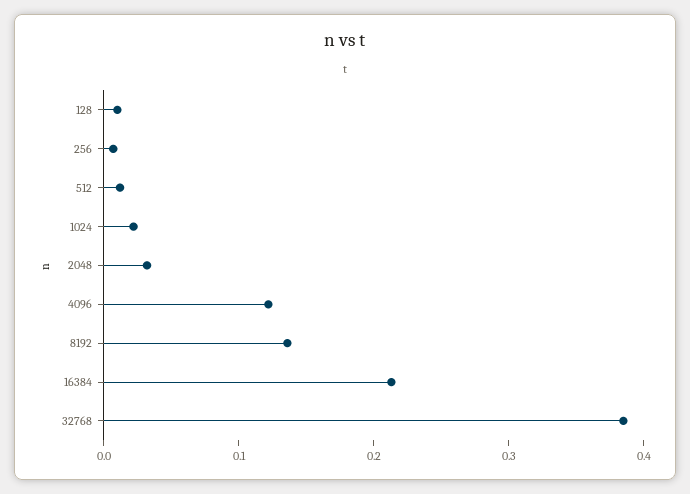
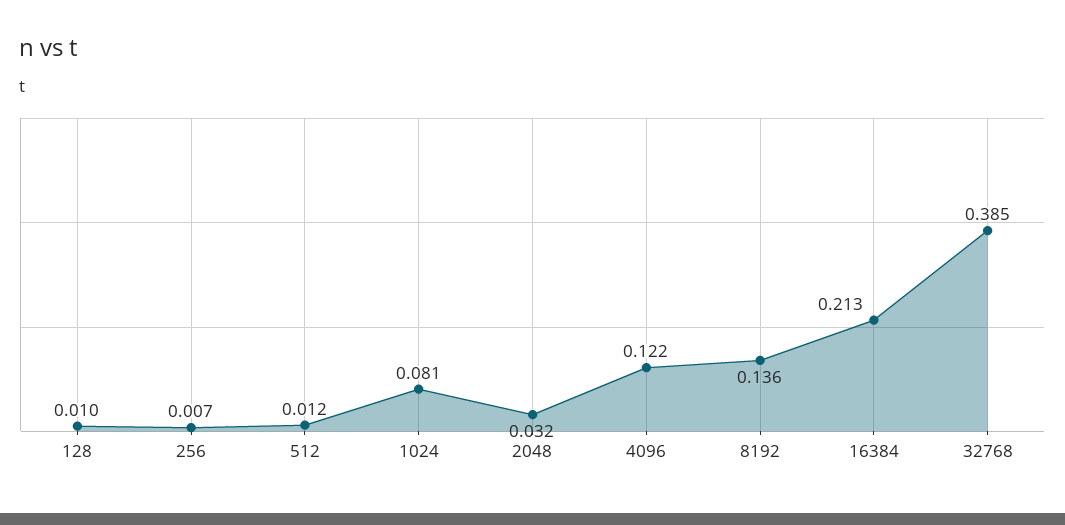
1024: 0.02 -> 0.081

